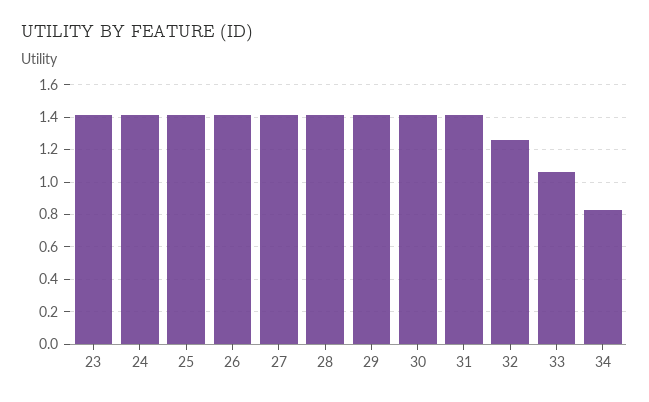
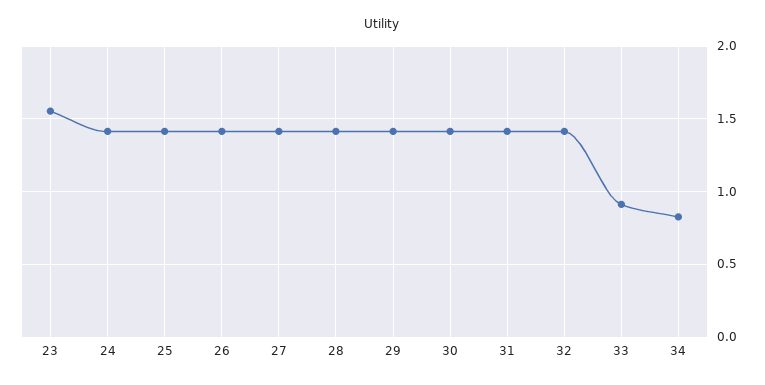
23: 1.4 -> 1.55
32: 1.25 -> 1.4
33: 1.05 -> 0.9

